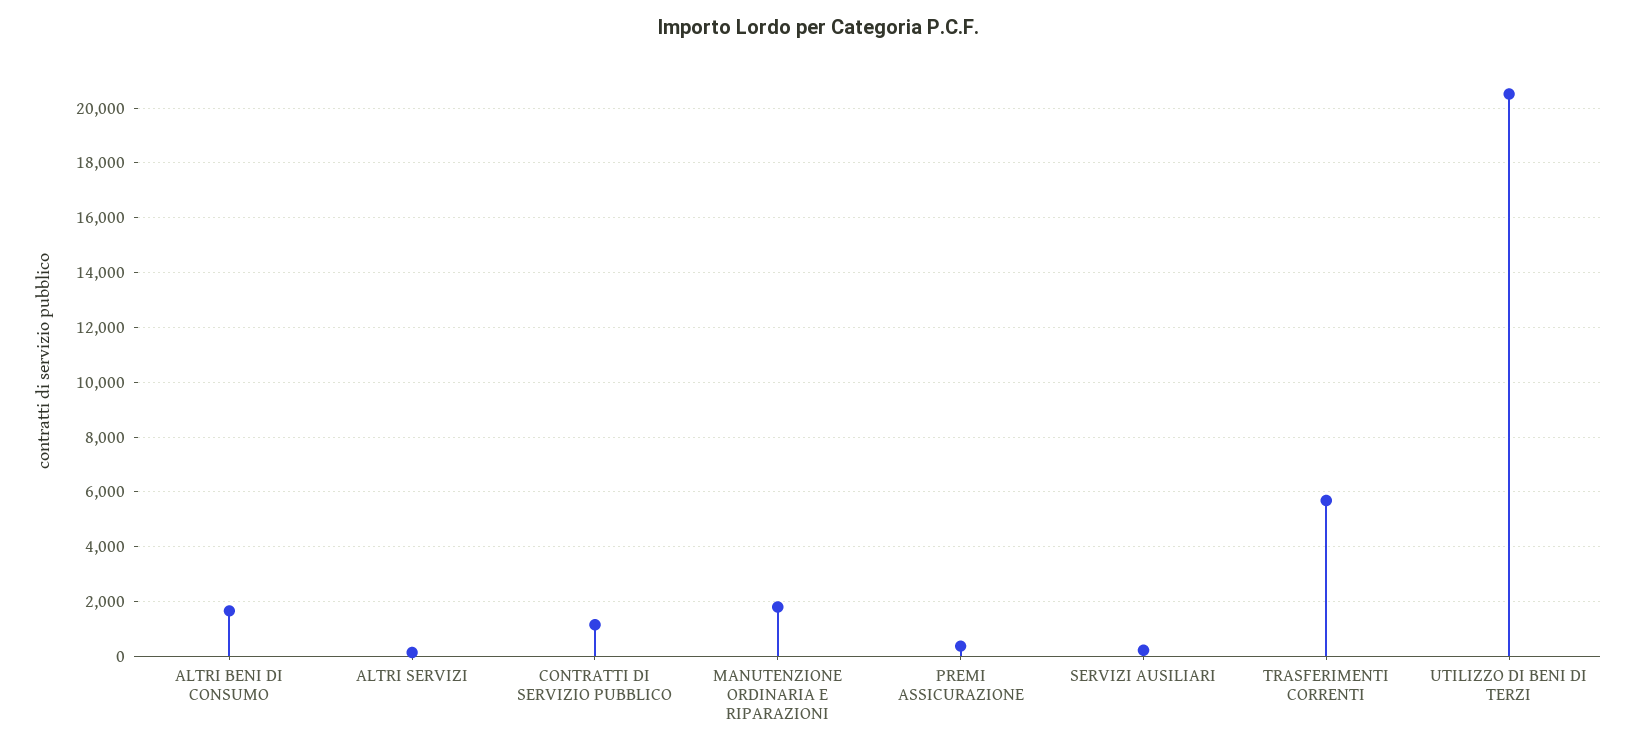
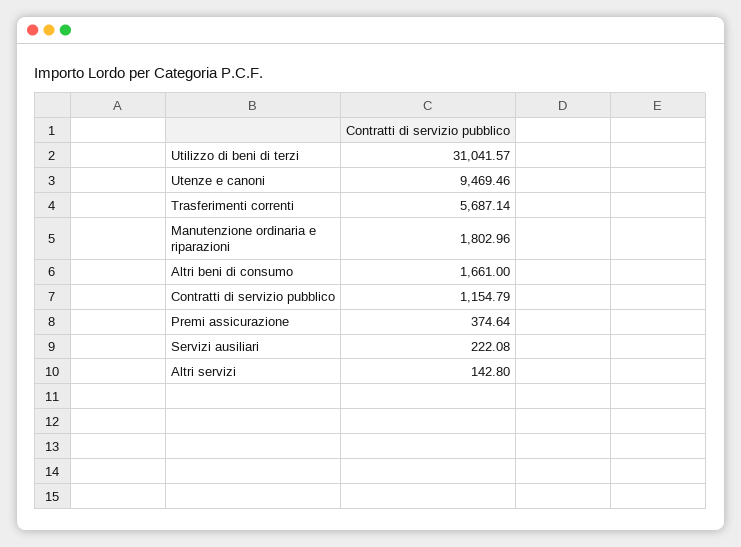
UTILIZZO DI BENI DI TERZI: 20500 -> 31041.57
Utenze e canoni: none -> 9469.46

